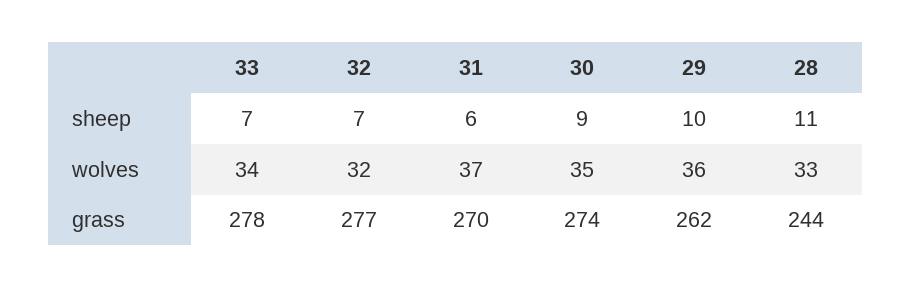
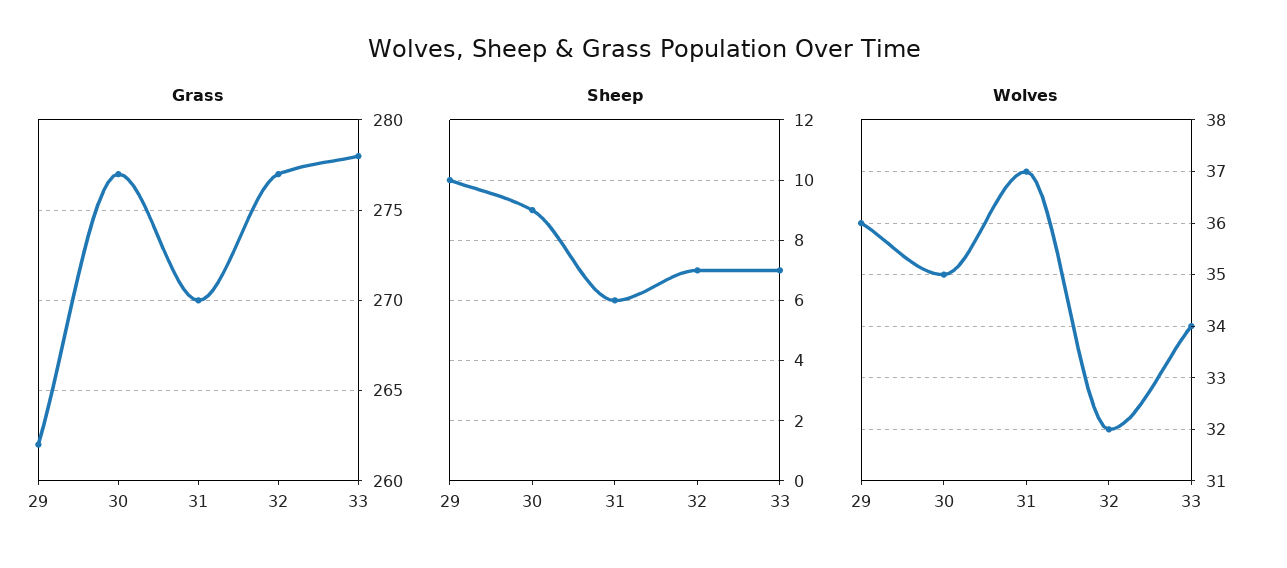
sheep, 28: 11 -> none
wolves, 28: 33 -> none
grass, 30: 274 -> 277
grass, 28: 244 -> none

